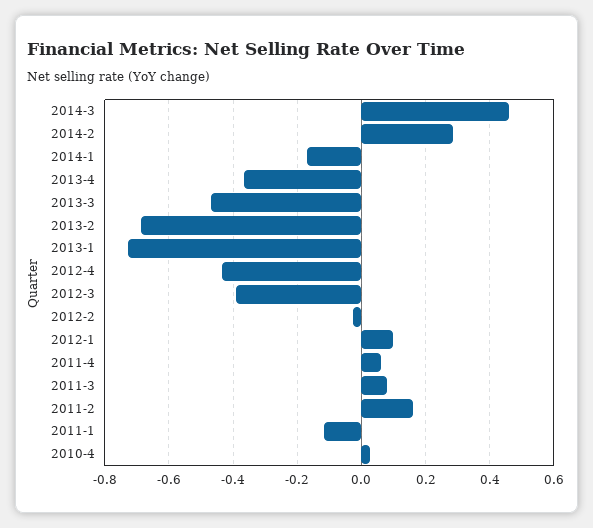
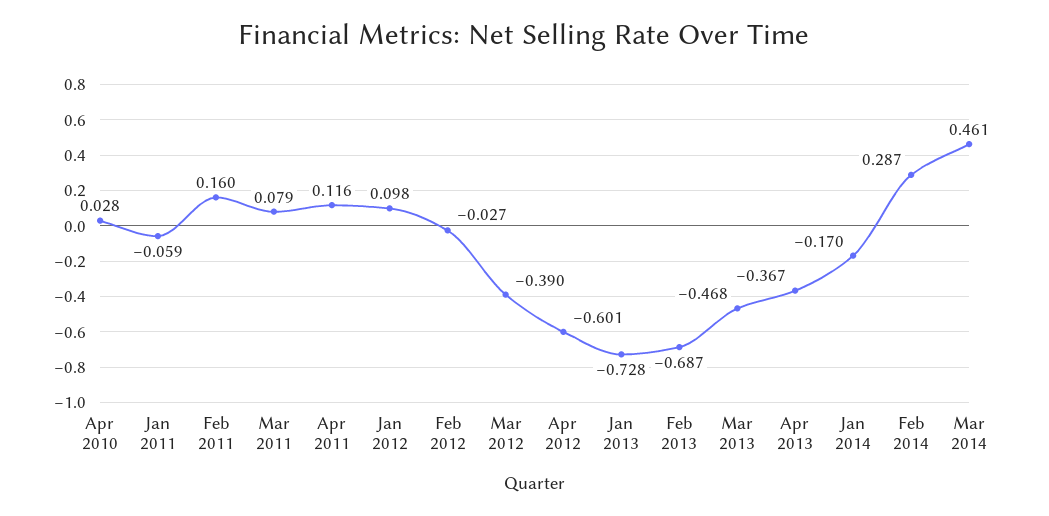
2012-4: -0.44 -> -0.601
2011-4: 0.06 -> 0.116
2011-1: -0.12 -> -0.059

